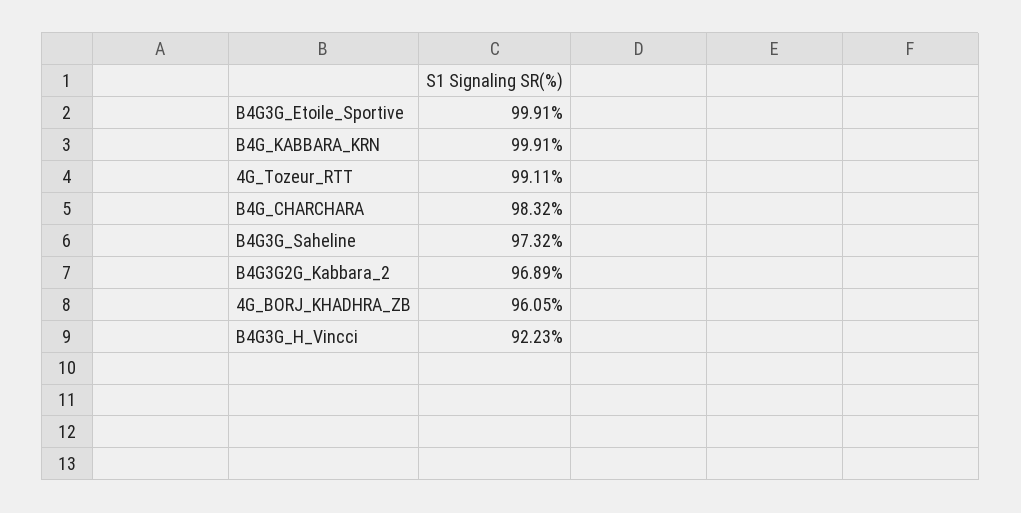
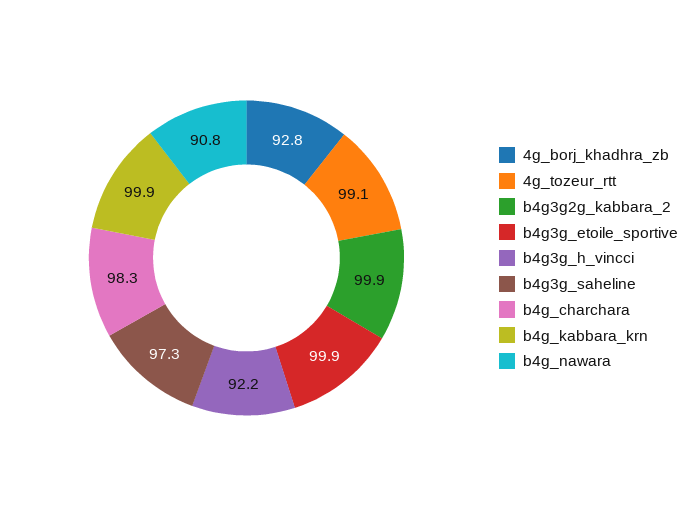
B4G3G2G_Kabbara_2: 96.89 -> 99.9
4G_BORJ_KHADHRA_ZB: 96.05 -> 92.8
b4g_nawara: none -> 90.8

